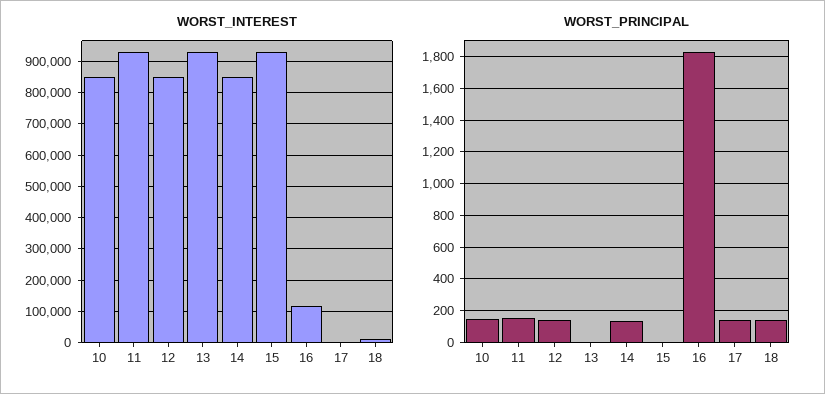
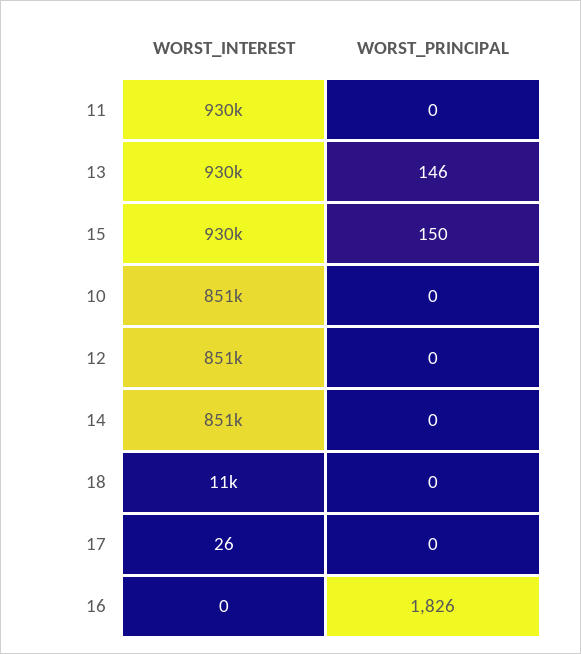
WORST_INTEREST, 16: 120000 -> 0
WORST_PRINCIPAL, 10: 150 -> 0
WORST_PRINCIPAL, 11: 150 -> 0
WORST_PRINCIPAL, 12: 150 -> 0
WORST_PRINCIPAL, 13: 0 -> 146
WORST_PRINCIPAL, 14: 150 -> 0
WORST_PRINCIPAL, 15: 0 -> 150
WORST_PRINCIPAL, 17: 150 -> 0
WORST_PRINCIPAL, 18: 150 -> 0

